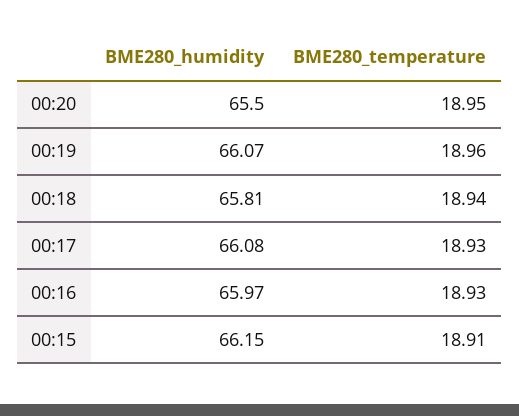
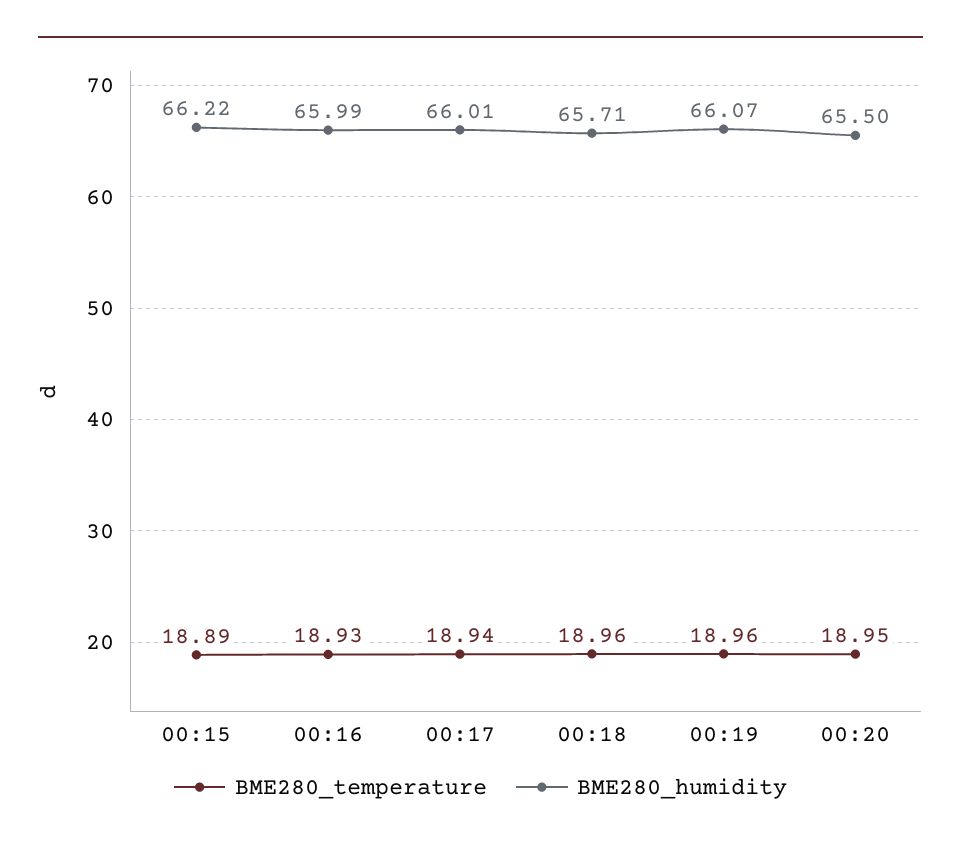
BME280_humidity, 00:18: 65.81 -> 65.71
BME280_temperature, 00:18: 18.94 -> 18.96
BME280_humidity, 00:17: 66.08 -> 66.01
BME280_temperature, 00:17: 18.93 -> 18.94
BME280_humidity, 00:16: 65.97 -> 65.99
BME280_humidity, 00:15: 66.15 -> 66.22
BME280_temperature, 00:15: 18.91 -> 18.89

